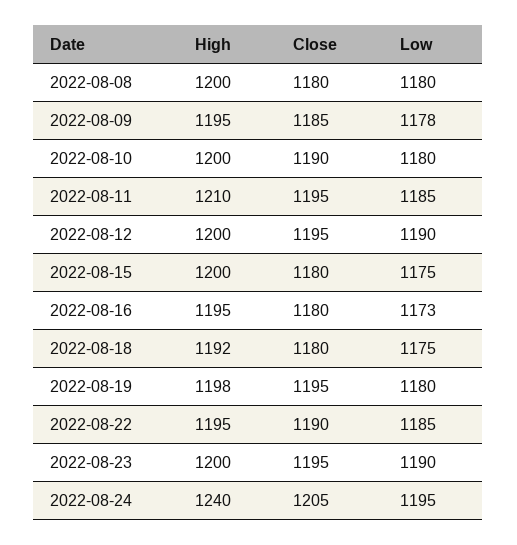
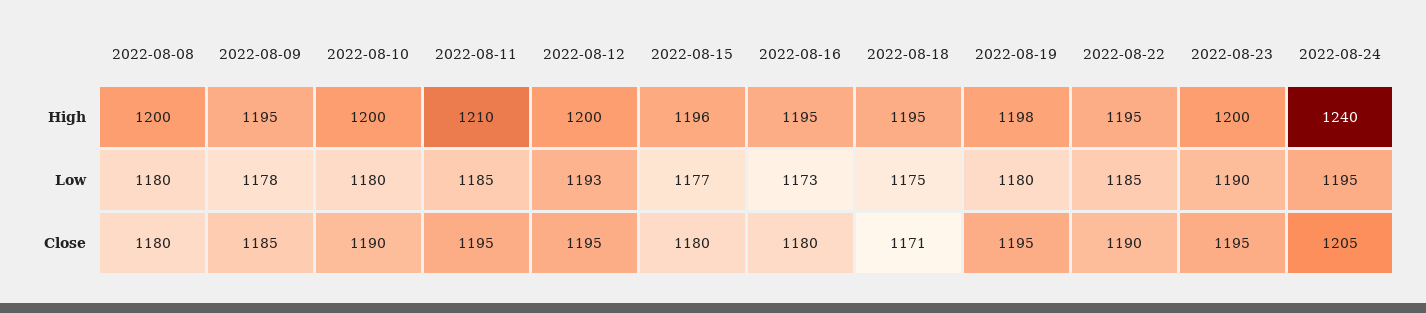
Low, 2022-08-12: 1190 -> 1193
High, 2022-08-15: 1200 -> 1196
Low, 2022-08-15: 1175 -> 1177
High, 2022-08-18: 1192 -> 1195
Close, 2022-08-18: 1180 -> 1171

